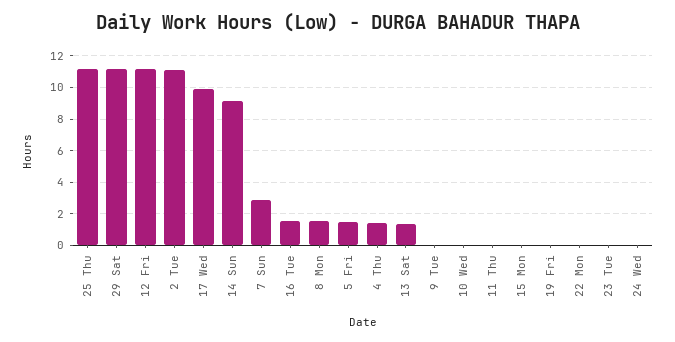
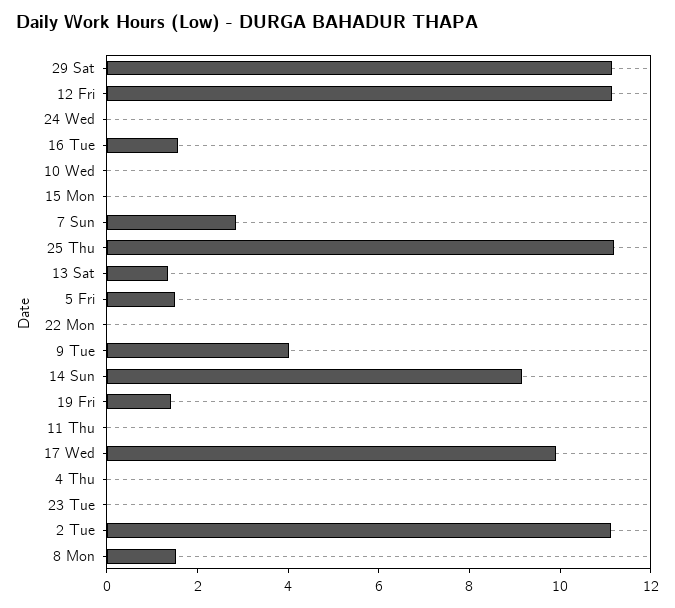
4 Thu: 1.5 -> 0
9 Tue: 0 -> 4
19 Fri: 0 -> 1.5

